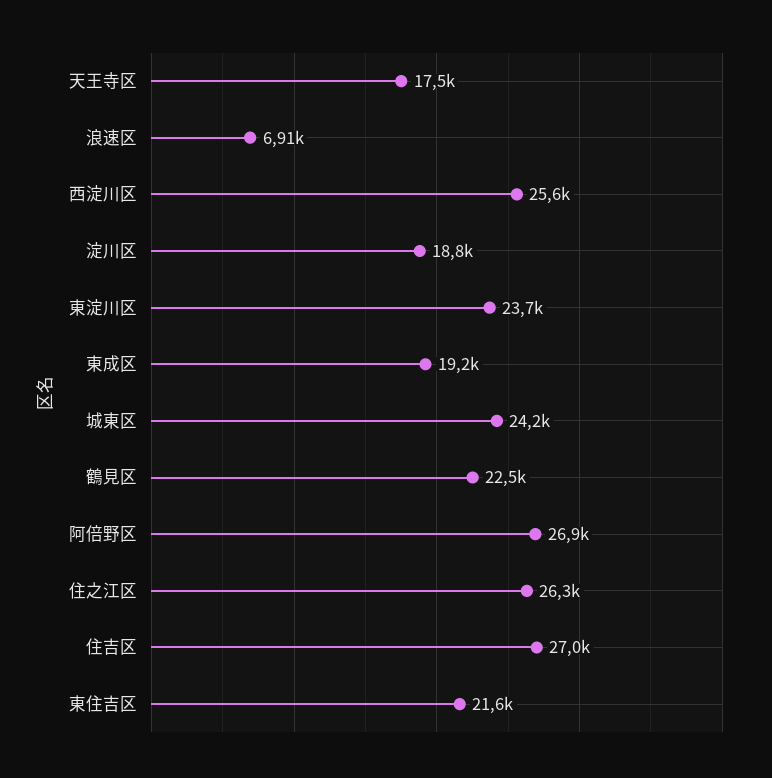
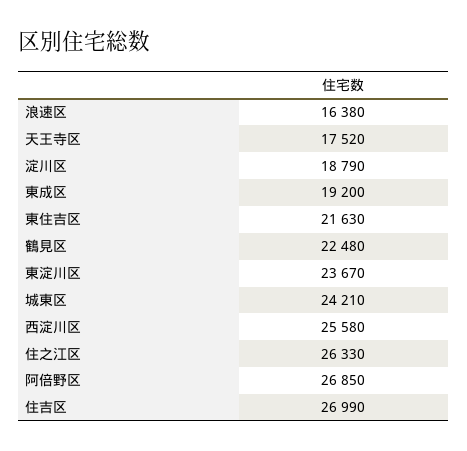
浪速区: 6910 -> 16380

